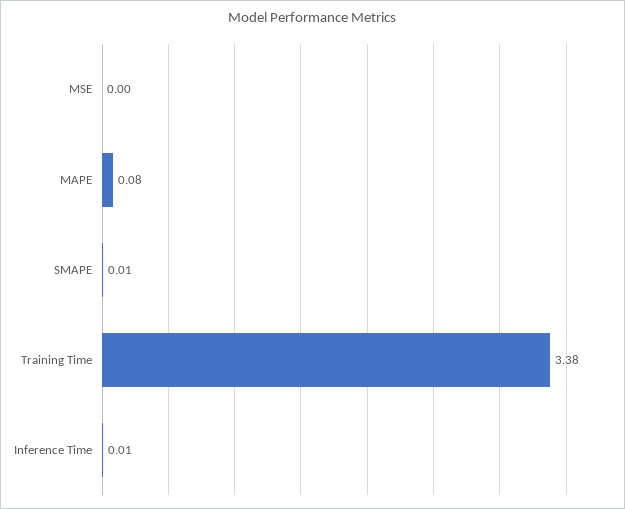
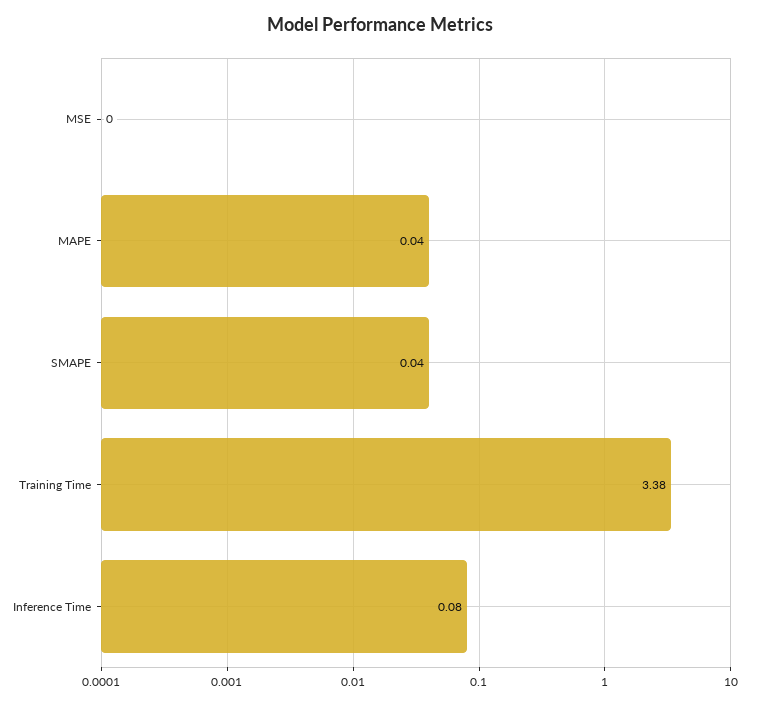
MAPE: 0.08 -> 0.04
SMAPE: 0.01 -> 0.04
Inference Time: 0.01 -> 0.08

